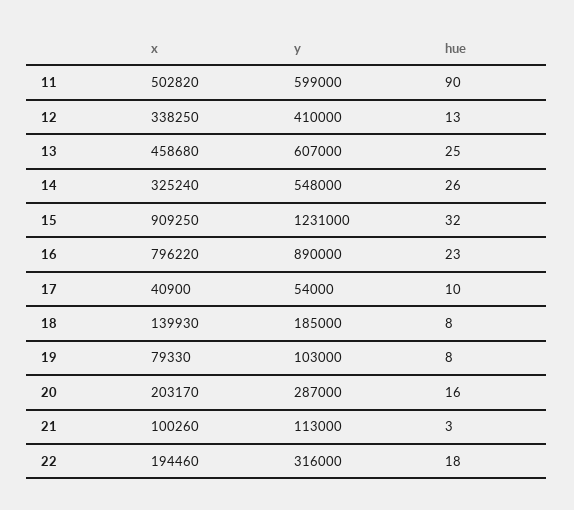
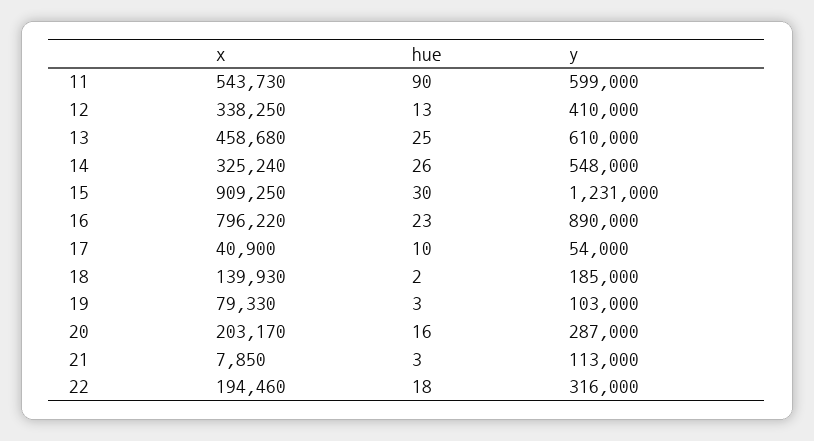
x, 11: 502820 -> 543730
y, 13: 607000 -> 610000
hue, 15: 32 -> 30
hue, 18: 8 -> 2
hue, 19: 8 -> 3
x, 21: 100260 -> 7850

